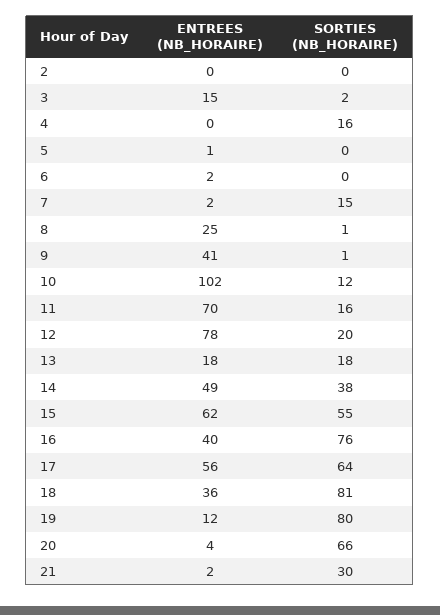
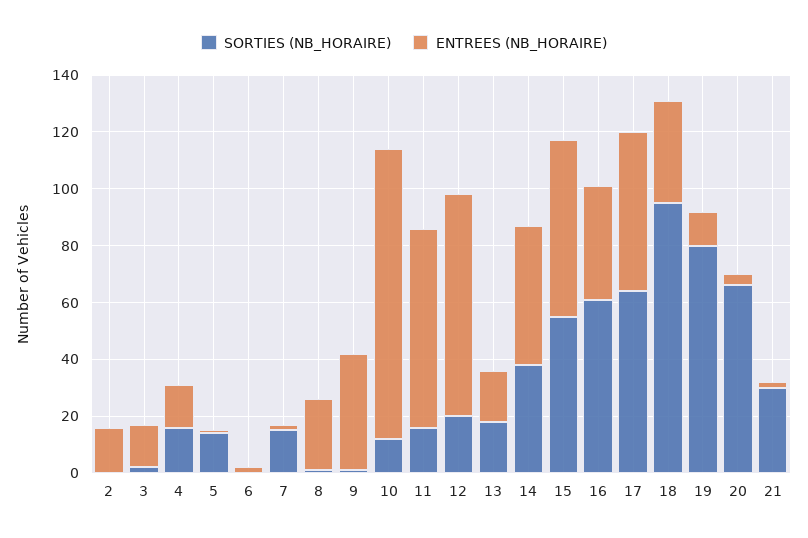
ENTREES (NB_HORAIRE), 2: 0 -> 15
ENTREES (NB_HORAIRE), 4: 0 -> 15
SORTIES (NB_HORAIRE), 5: 0 -> 15
SORTIES (NB_HORAIRE), 16: 76 -> 60
SORTIES (NB_HORAIRE), 18: 81 -> 95

